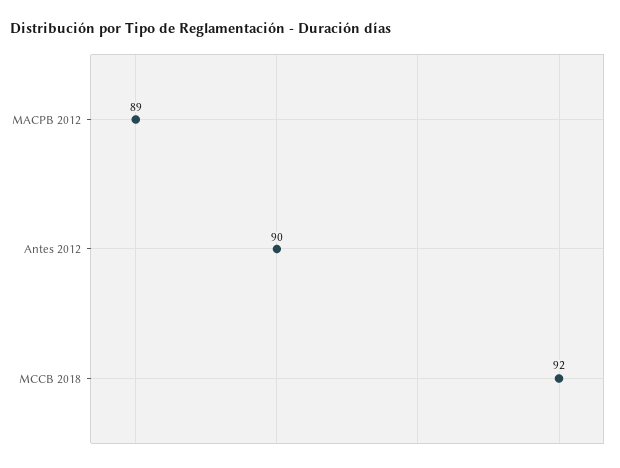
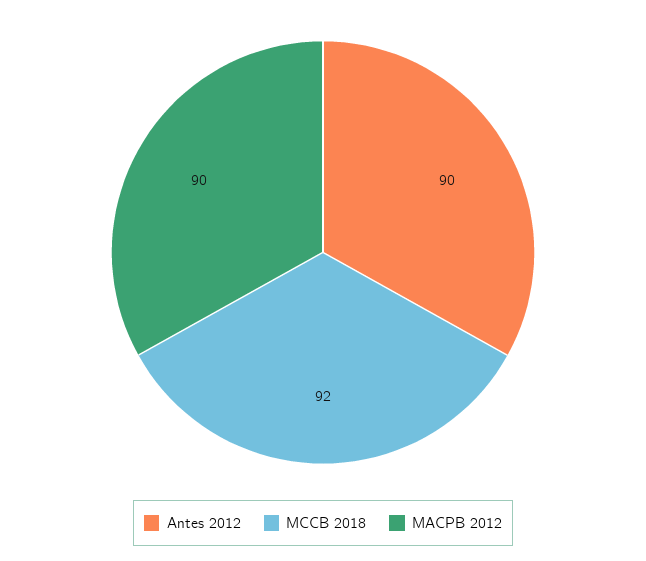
MACPB 2012: 89 -> 90

